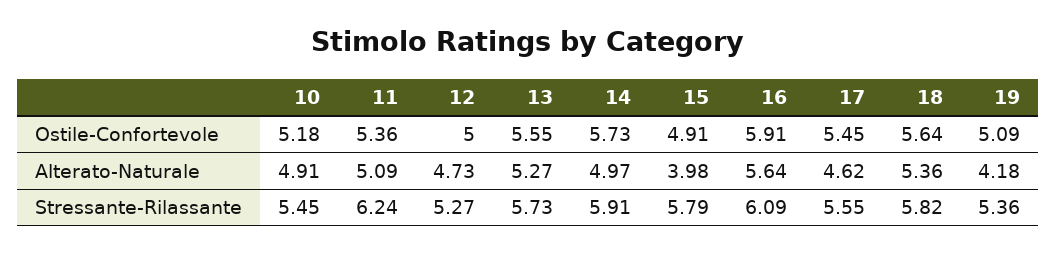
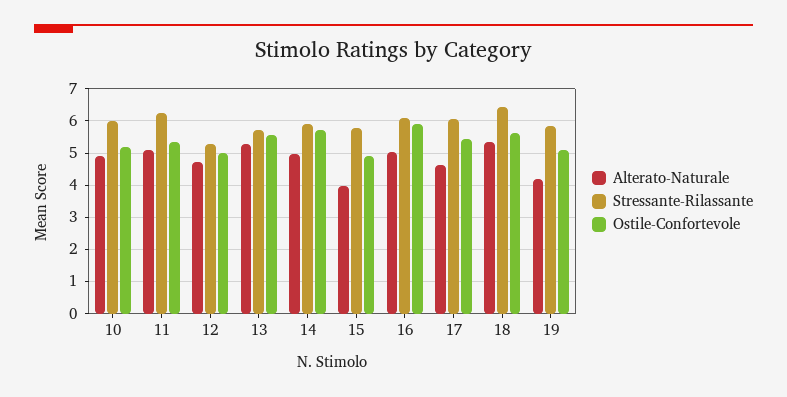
Alterato-Naturale, 16: 5.64 -> 5
Stressante-Rilassante, 10: 5.45 -> 6
Stressante-Rilassante, 17: 5.55 -> 6
Stressante-Rilassante, 18: 5.82 -> 6.4
Stressante-Rilassante, 19: 5.36 -> 5.8

